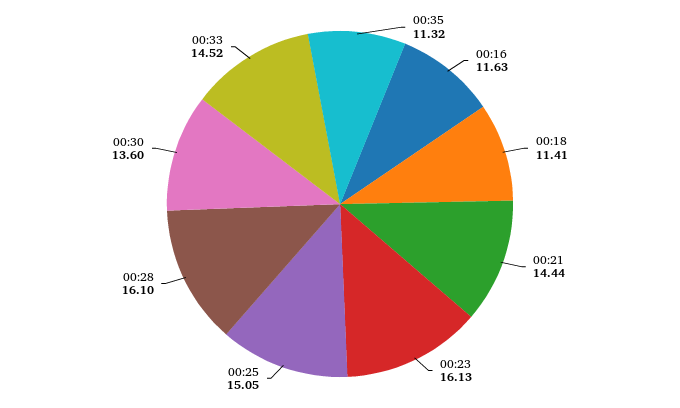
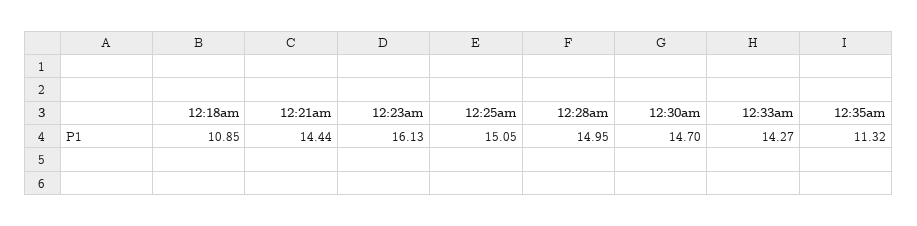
00:16: 11.63 -> none
00:18: 11.41 -> 10.85
00:28: 16.1 -> 14.95
00:30: 13.6 -> 14.7
00:33: 14.52 -> 14.27

